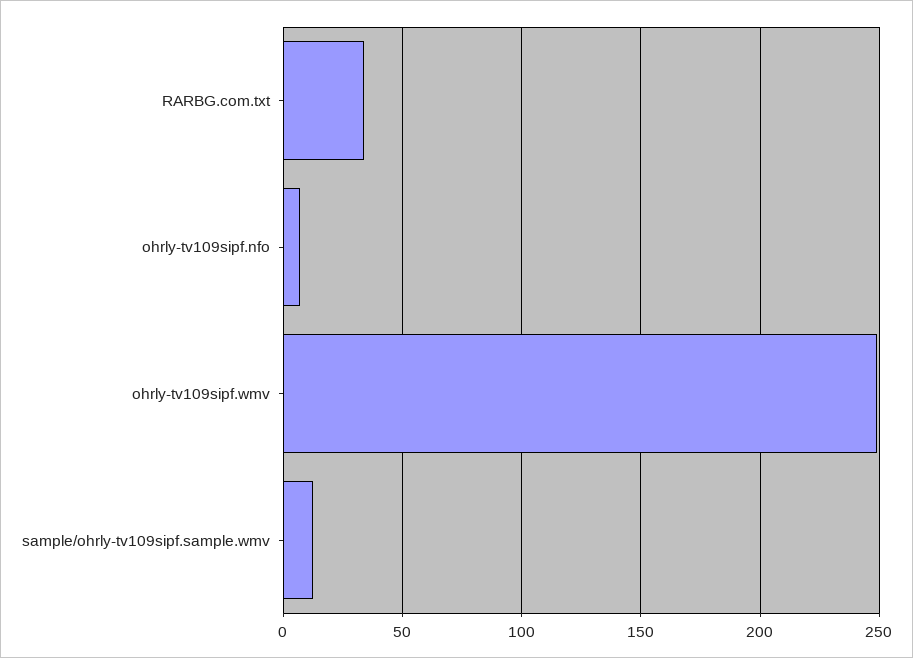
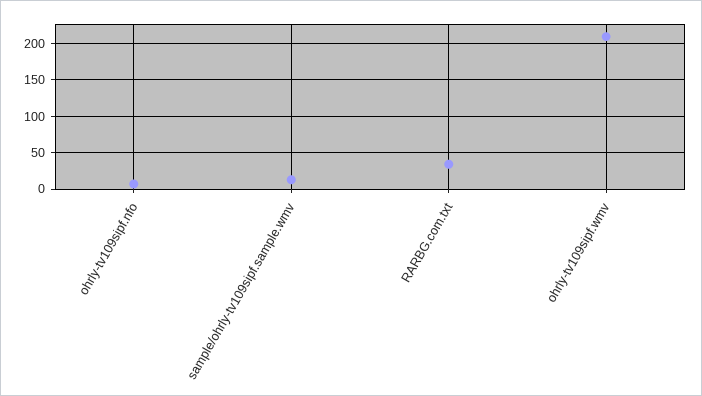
ohrly-tv109sipf.wmv: 250 -> 210

